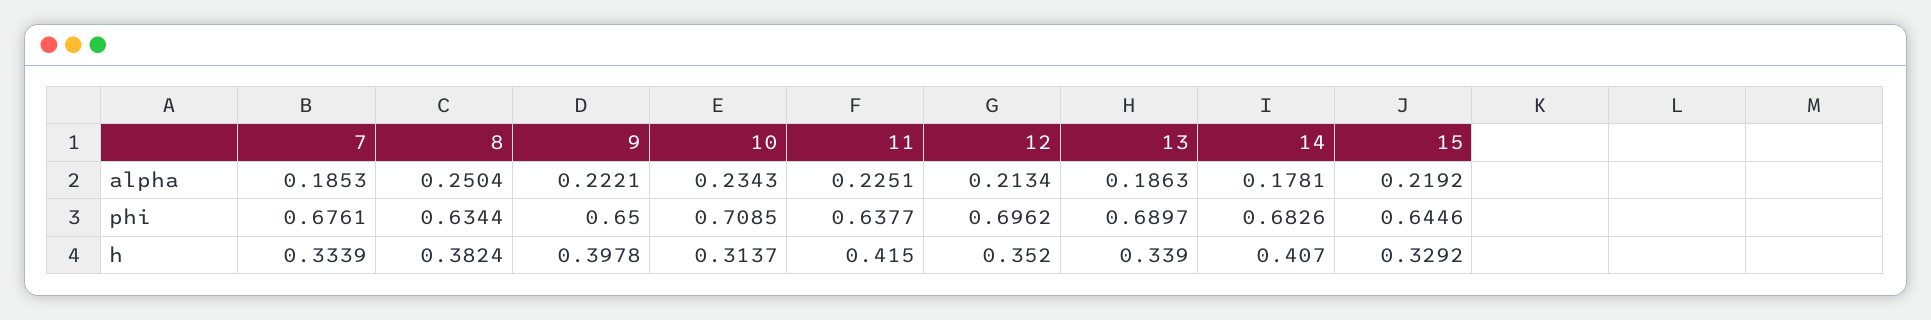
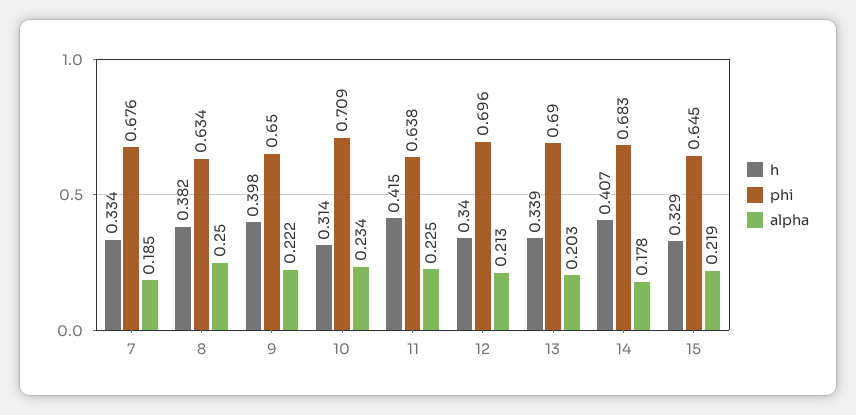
alpha, 13: 0.1863 -> 0.203
h, 12: 0.352 -> 0.34

